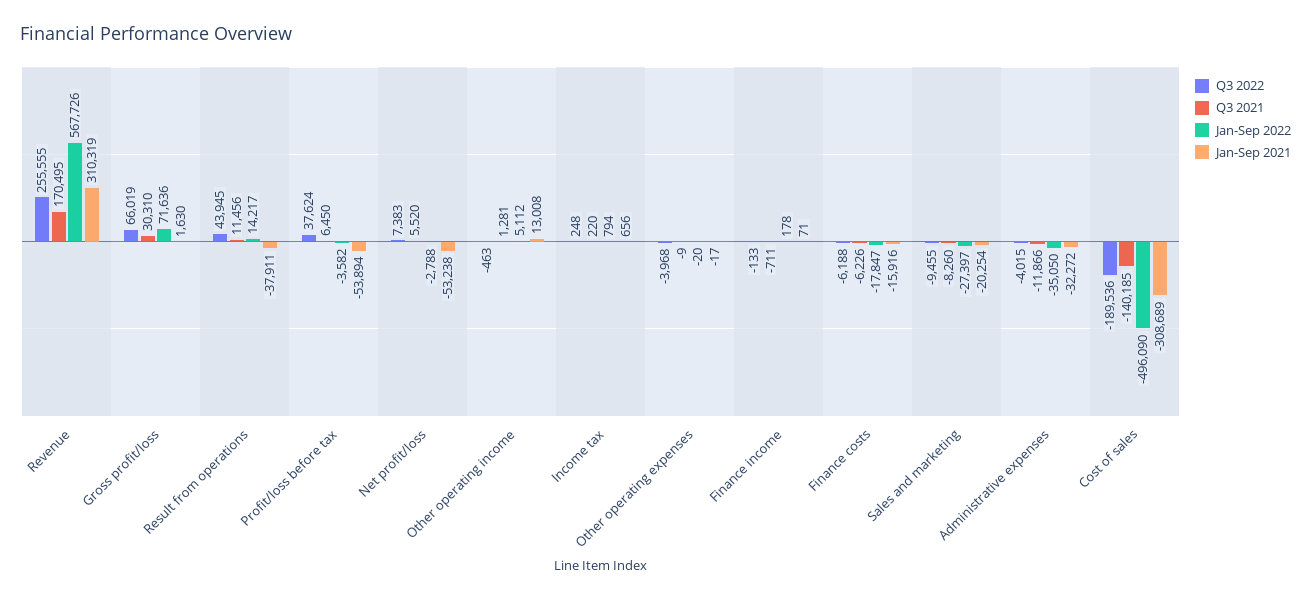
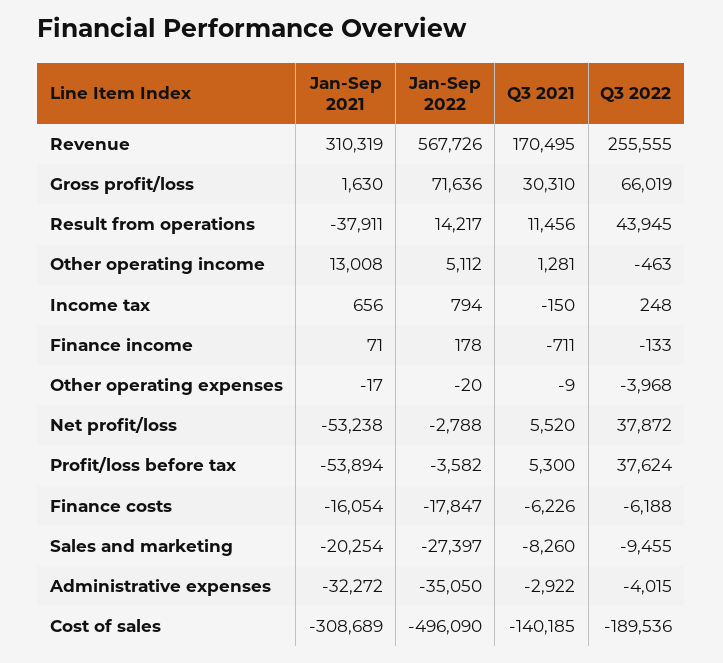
Q3 2021, Profit/loss before tax: 6450 -> 5300
Q3 2022, Net profit/loss: 7383 -> 37872
Q3 2021, Income tax: 220 -> -150
Jan-Sep 2021, Finance costs: -15916 -> -16054
Q3 2021, Administrative expenses: -11866 -> -2922

